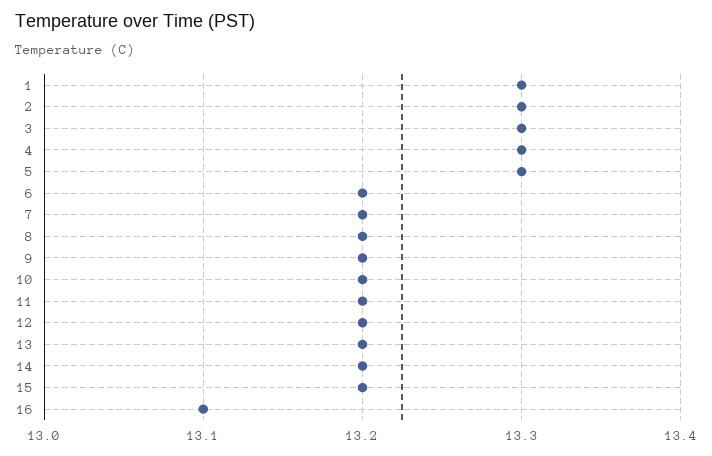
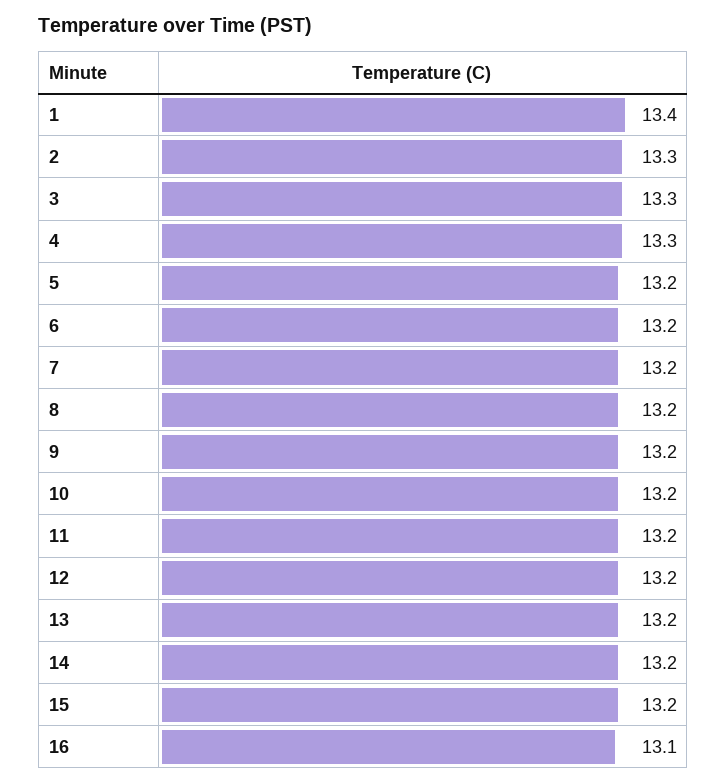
1: 13.3 -> 13.4
5: 13.3 -> 13.2

